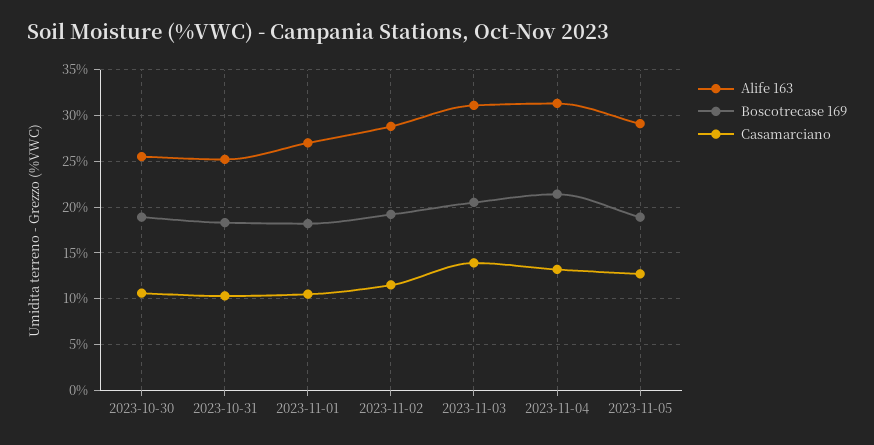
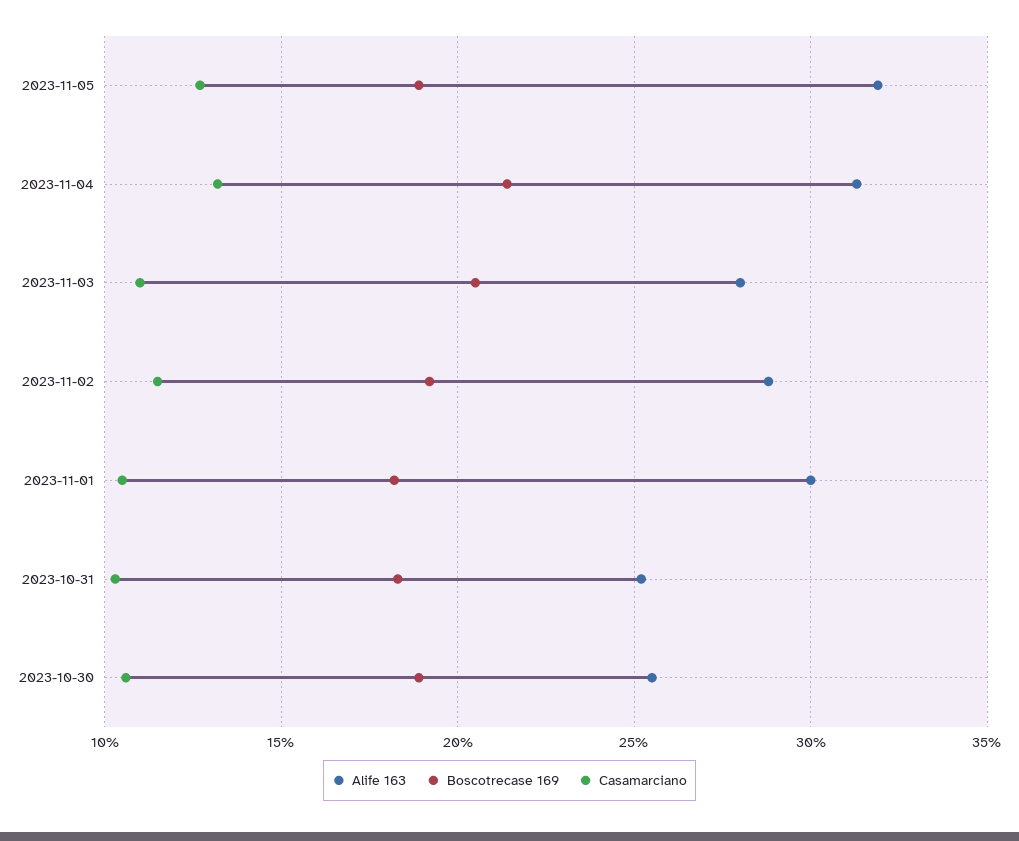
Alife 163, 2023-11-01: 27 -> 30
Alife 163, 2023-11-03: 31 -> 28
Casamarciano, 2023-11-03: 14 -> 11
Alife 163, 2023-11-05: 29 -> 32

